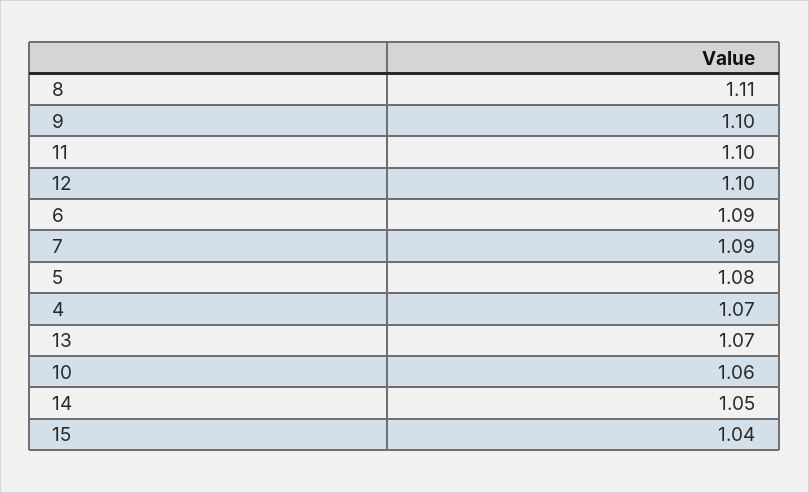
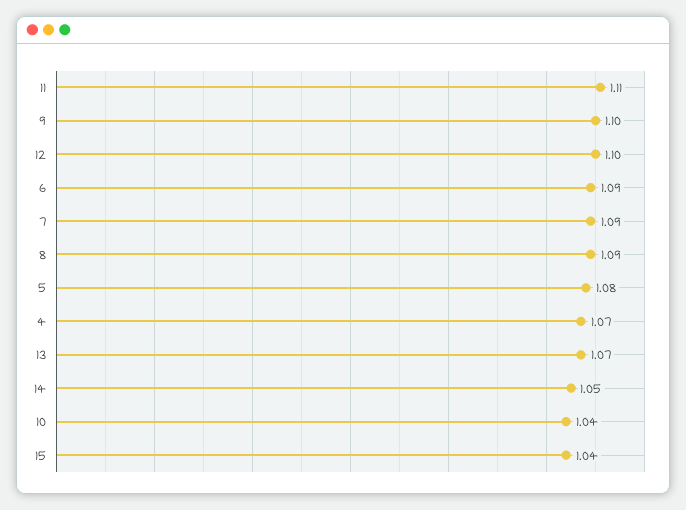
8: 1.11 -> 1.09
11: 1.1 -> 1.11
10: 1.06 -> 1.04

